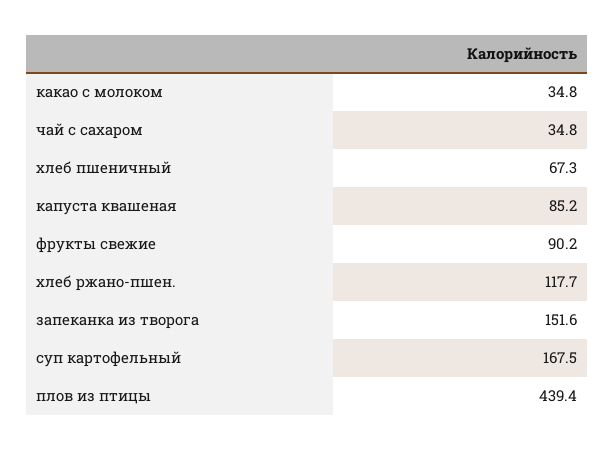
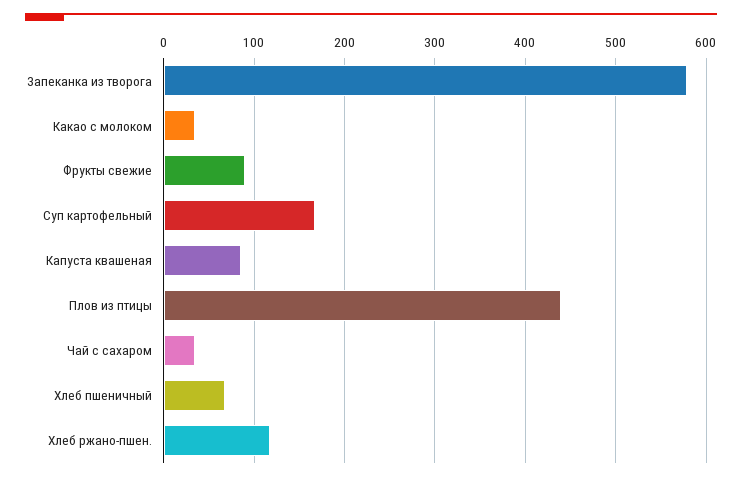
запеканка из творога: 151.6 -> 580

